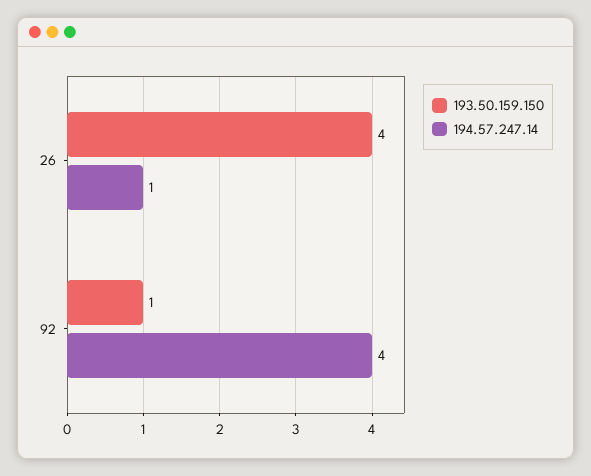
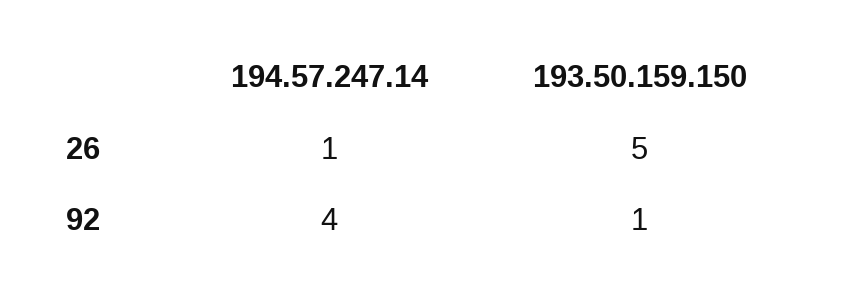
193.50.159.150, 26: 4 -> 5

